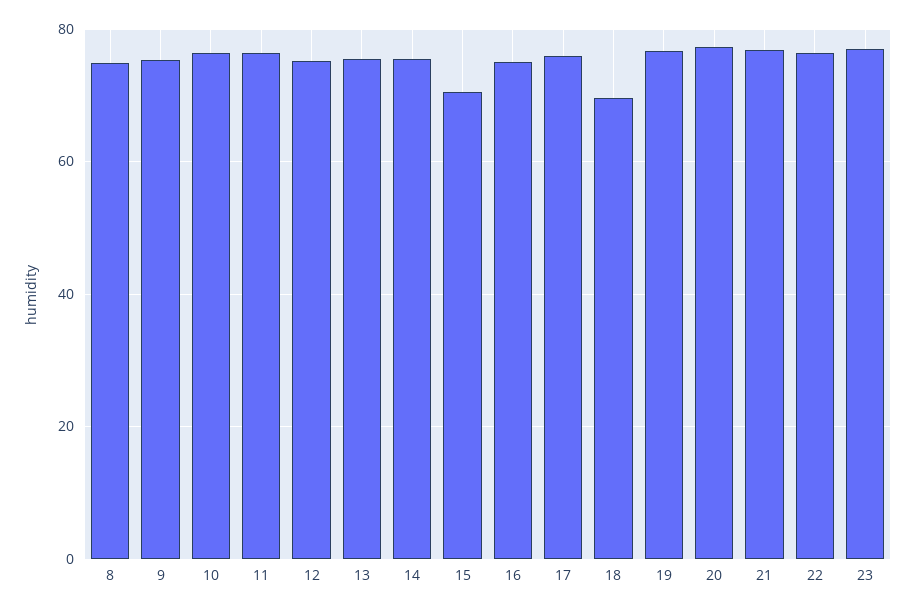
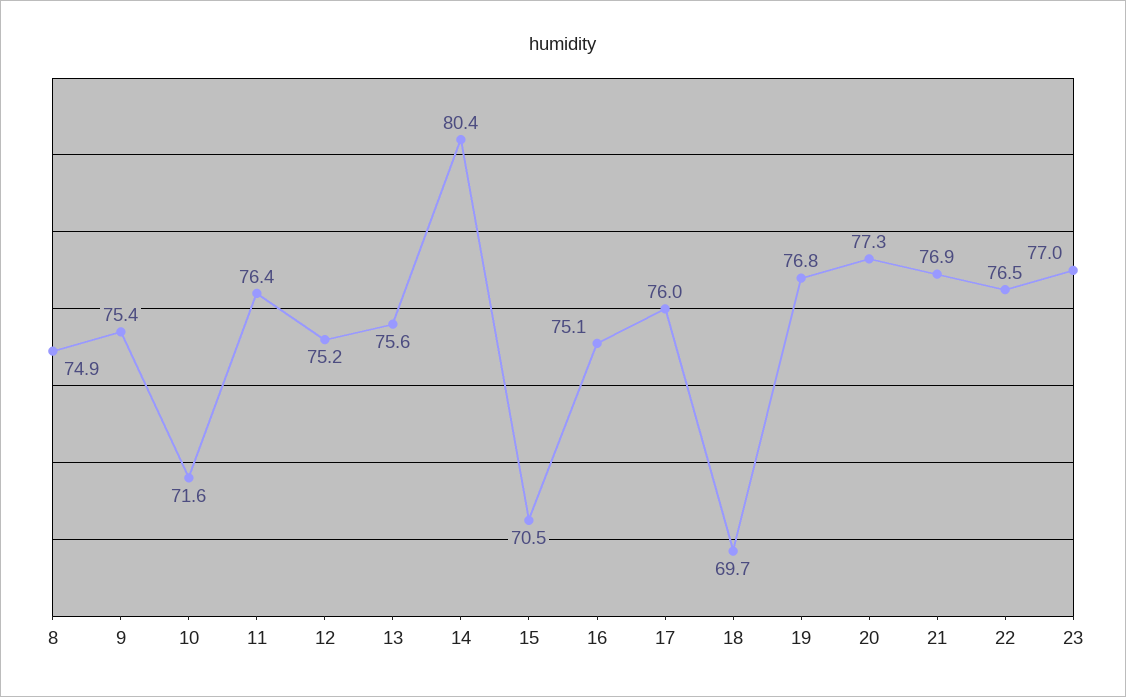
10: 76 -> 71.6
14: 76 -> 80.4

